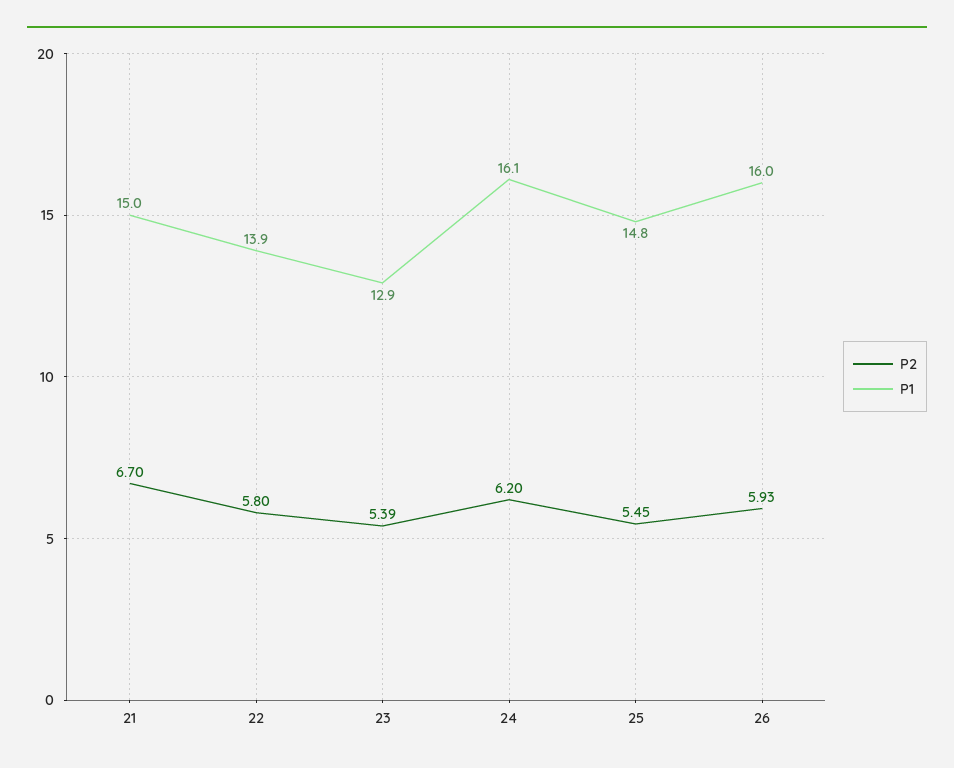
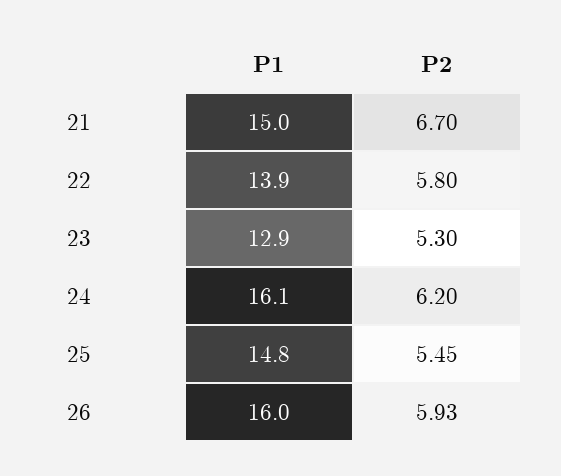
P2, 23: 5.39 -> 5.3

